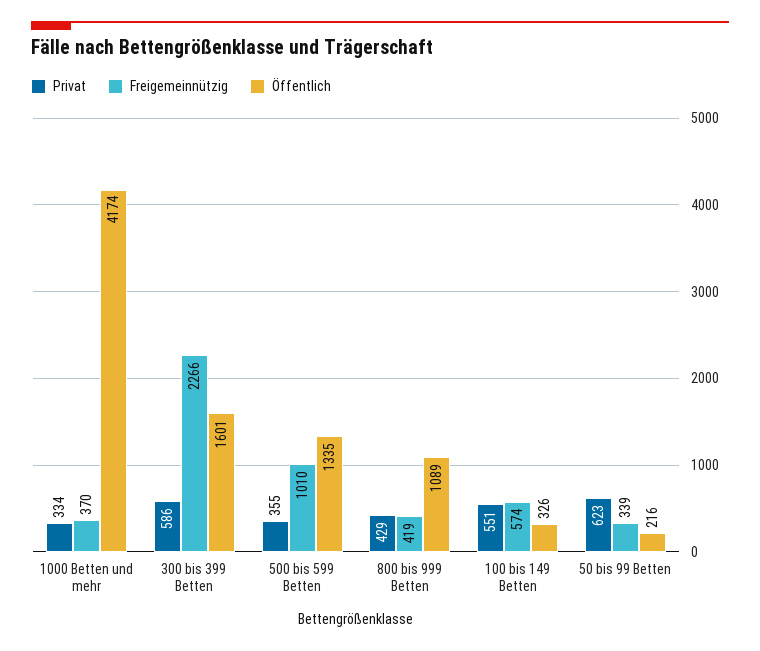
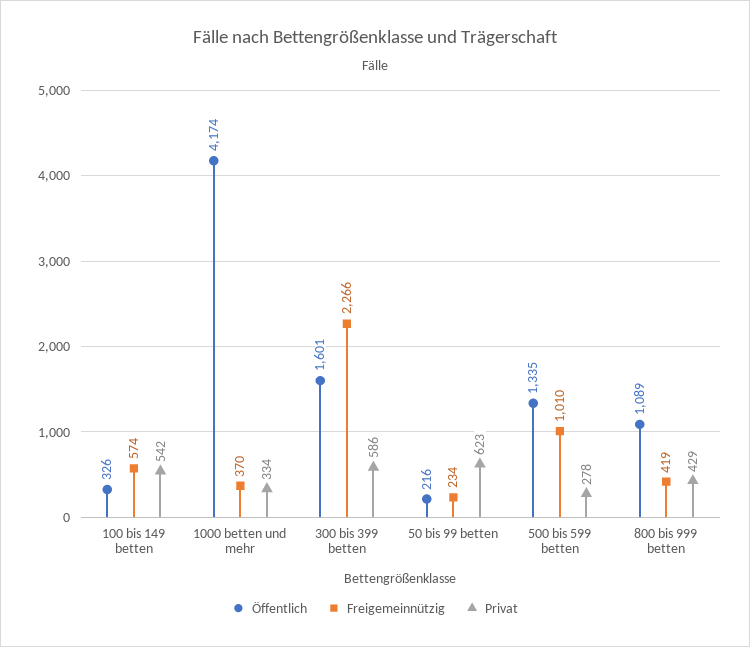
Privat, 500 bis 599 Betten: 355 -> 278
Privat, 100 bis 149 Betten: 551 -> 542
Freigemeinnützig, 50 bis 99 Betten: 339 -> 234

